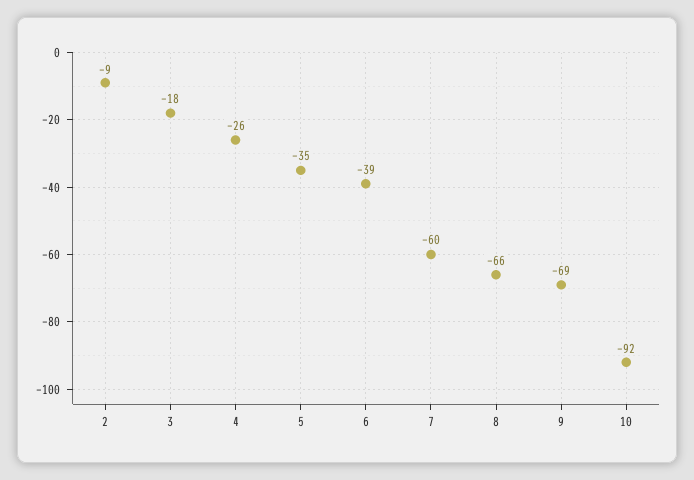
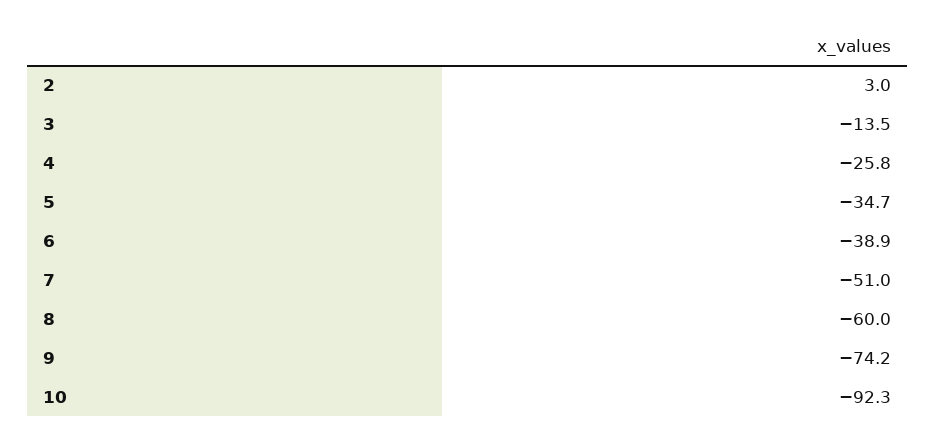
2: -9 -> 3
3: -18 -> -13.5
7: -60 -> -51
8: -66 -> -60
9: -69 -> -74.2

